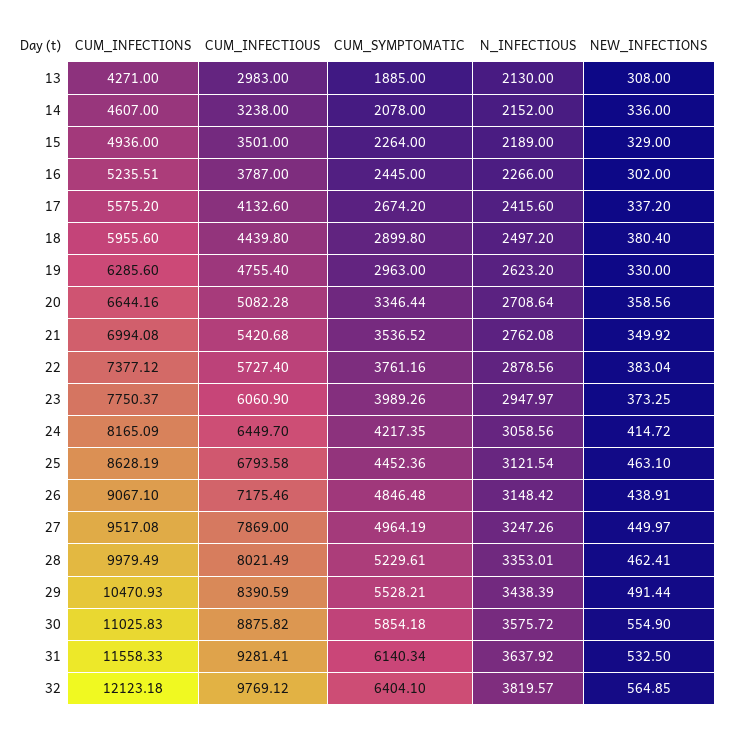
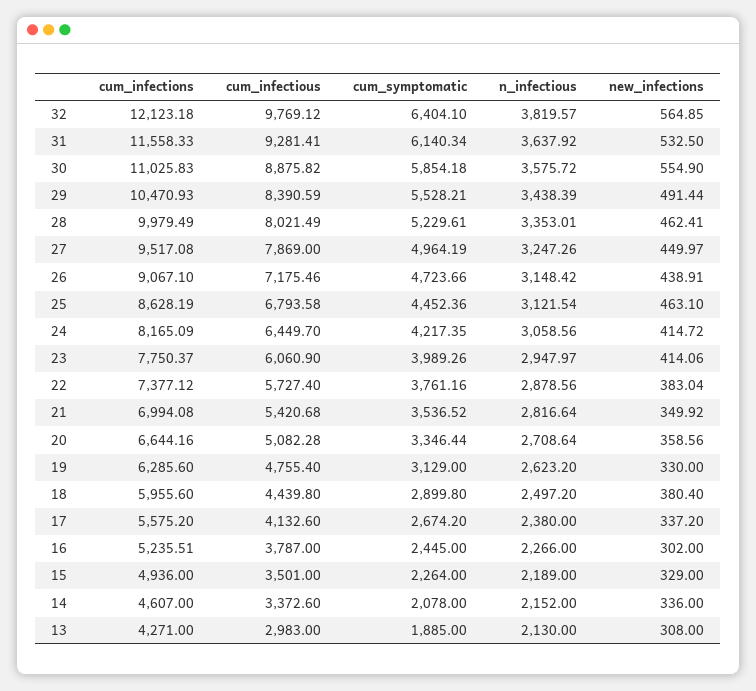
CUM_INFECTIOUS, 14: 3238 -> 3372.6
N_INFECTIOUS, 17: 2415.6 -> 2380
CUM_SYMPTOMATIC, 19: 2963 -> 3129
N_INFECTIOUS, 21: 2762.08 -> 2816.64
NEW_INFECTIONS, 23: 373.25 -> 414.06
CUM_SYMPTOMATIC, 26: 4846.48 -> 4723.66

